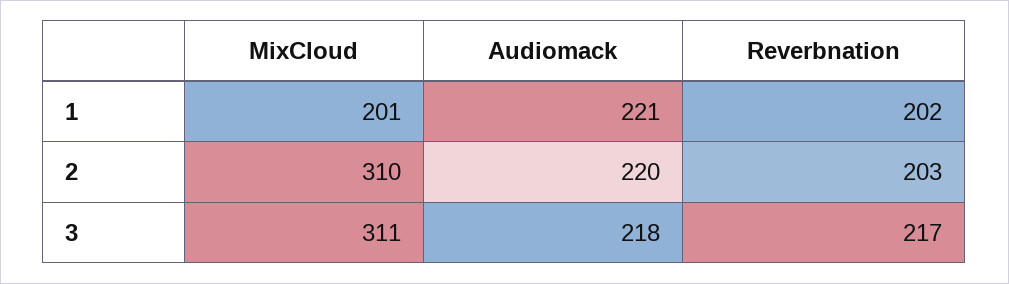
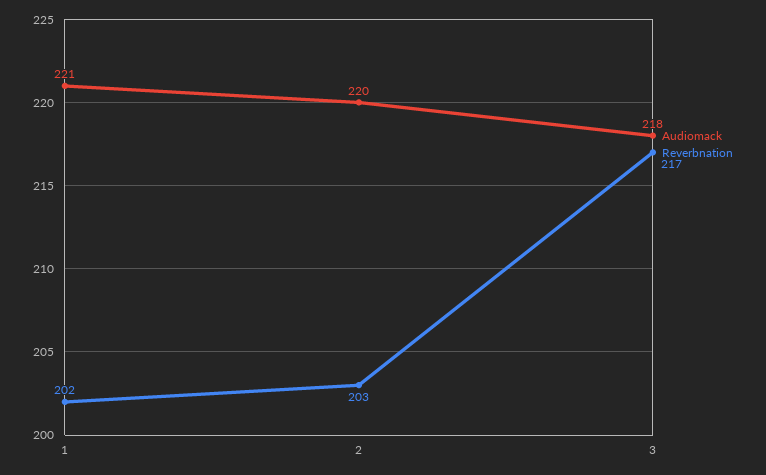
MixCloud, 1: 201 -> none
MixCloud, 2: 310 -> none
MixCloud, 3: 311 -> none

